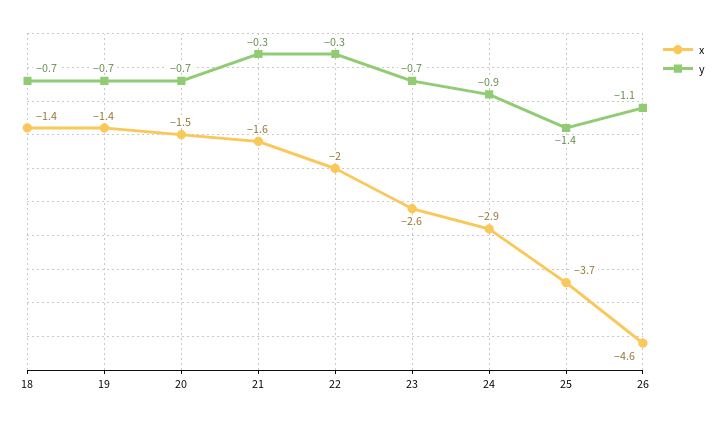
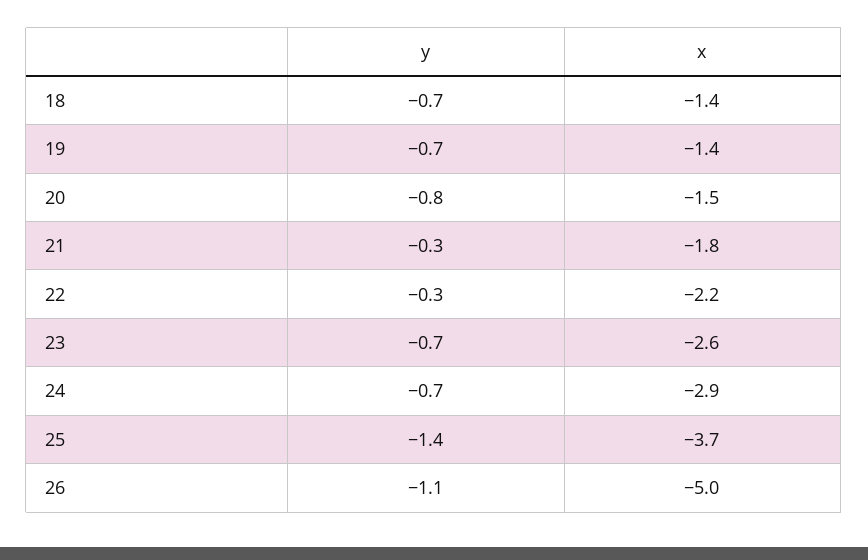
y, 20: -0.7 -> -0.8
x, 21: -1.6 -> -1.8
x, 22: -2 -> -2.2
y, 24: -0.9 -> -0.7
x, 26: -4.6 -> -5

